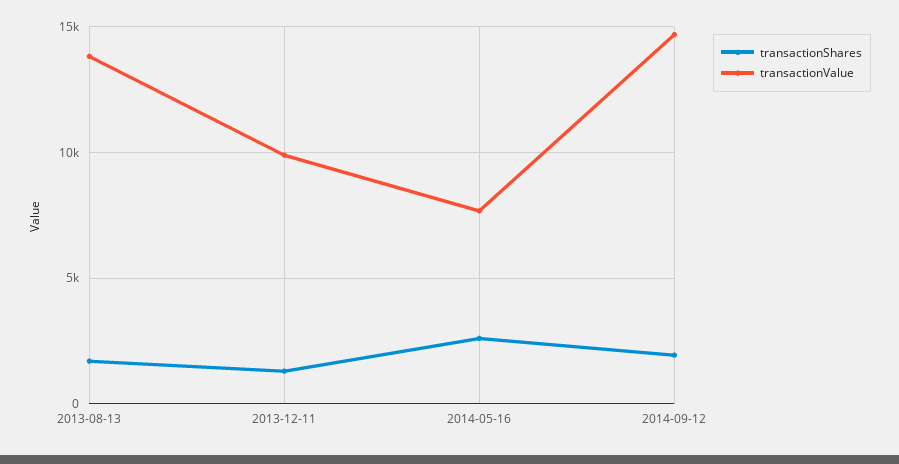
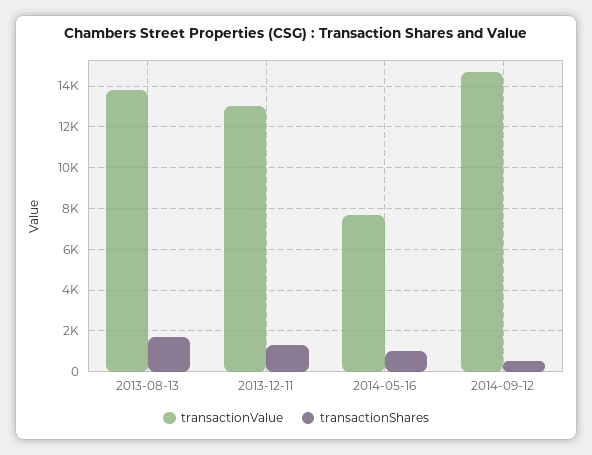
transactionValue, 2013-12-11: 10000 -> 13000
transactionShares, 2014-05-16: 2500 -> 1000
transactionShares, 2014-09-12: 2000 -> 500

